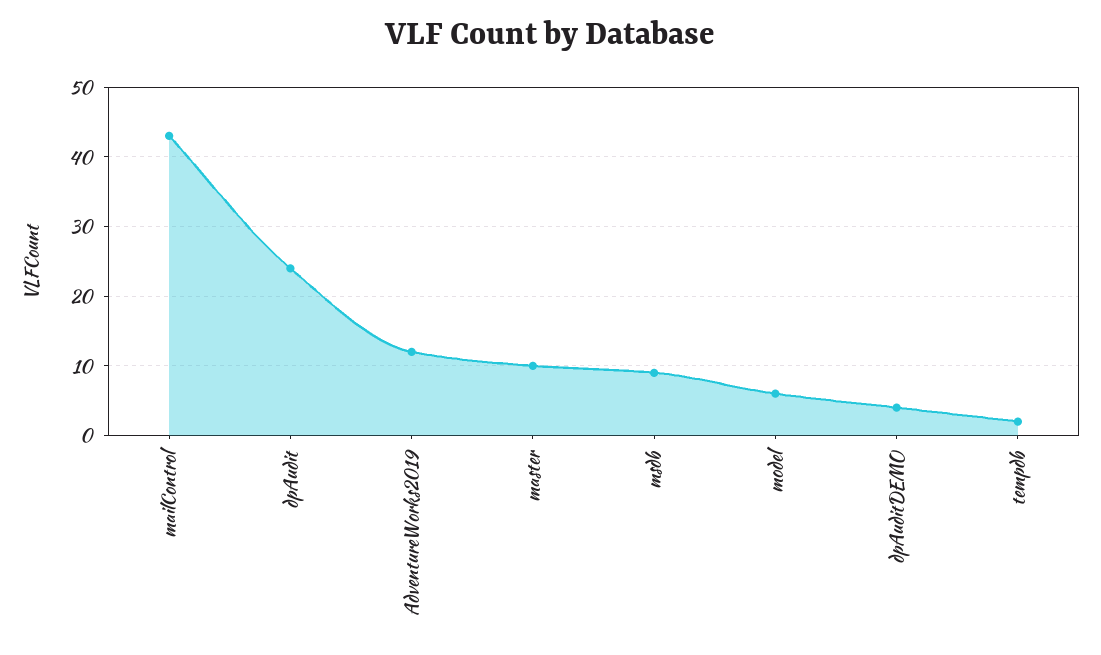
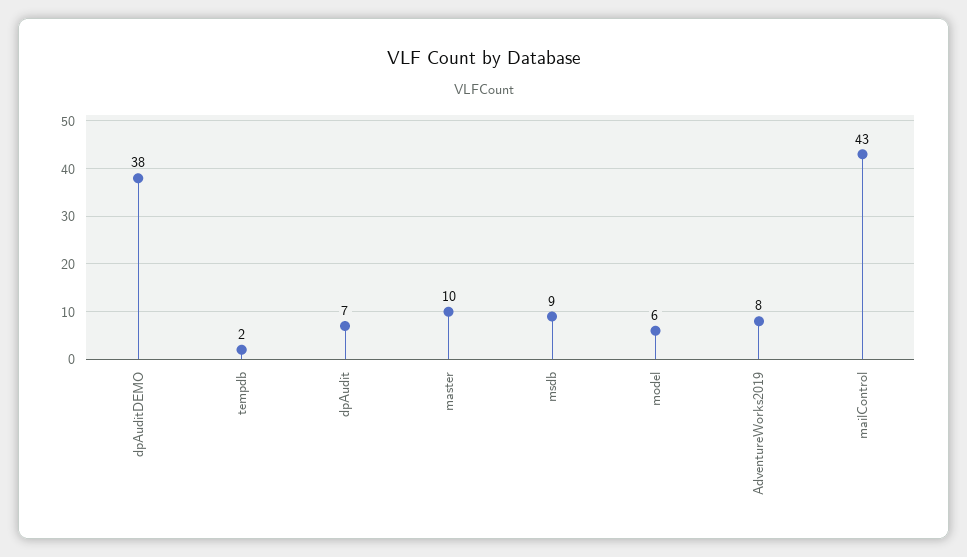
dpAudit: 24 -> 7
AdventureWorks2019: 12 -> 8
dpAuditDEMO: 4 -> 38

